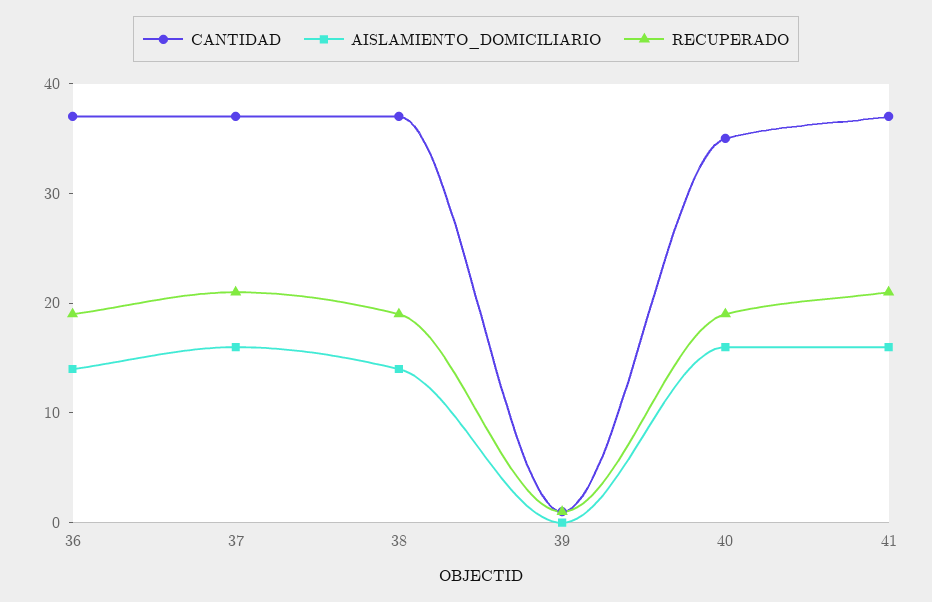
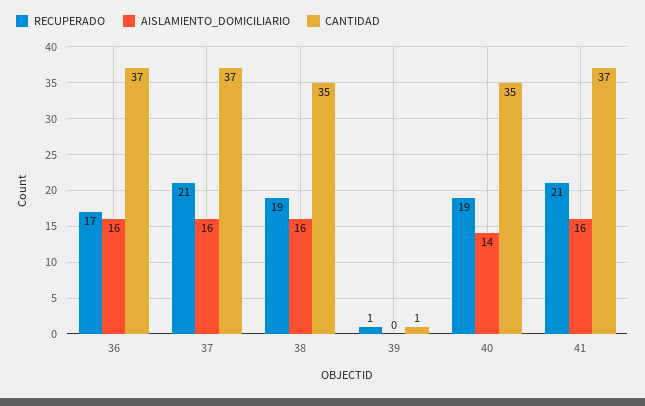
AISLAMIENTO_DOMICILIARIO, 36: 14 -> 16
RECUPERADO, 36: 19 -> 17
CANTIDAD, 38: 37 -> 35
AISLAMIENTO_DOMICILIARIO, 38: 14 -> 16
AISLAMIENTO_DOMICILIARIO, 40: 16 -> 14

